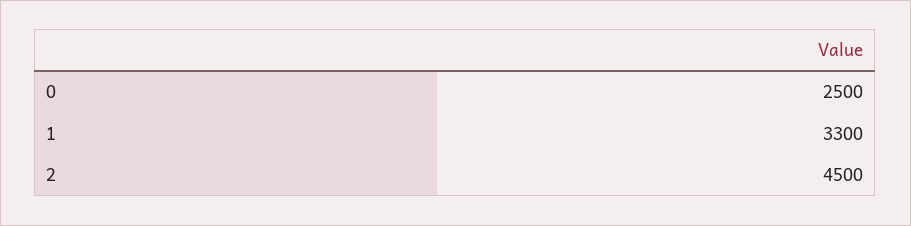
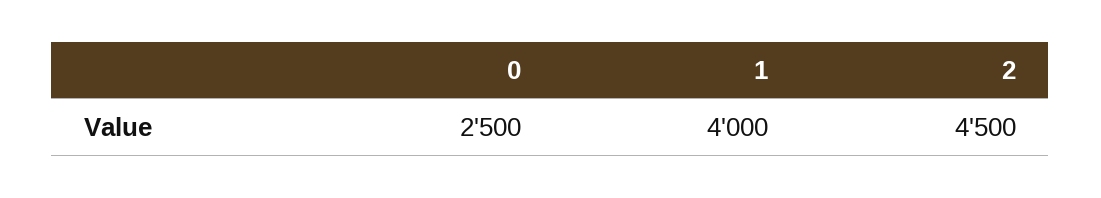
1: 3300 -> 4000

